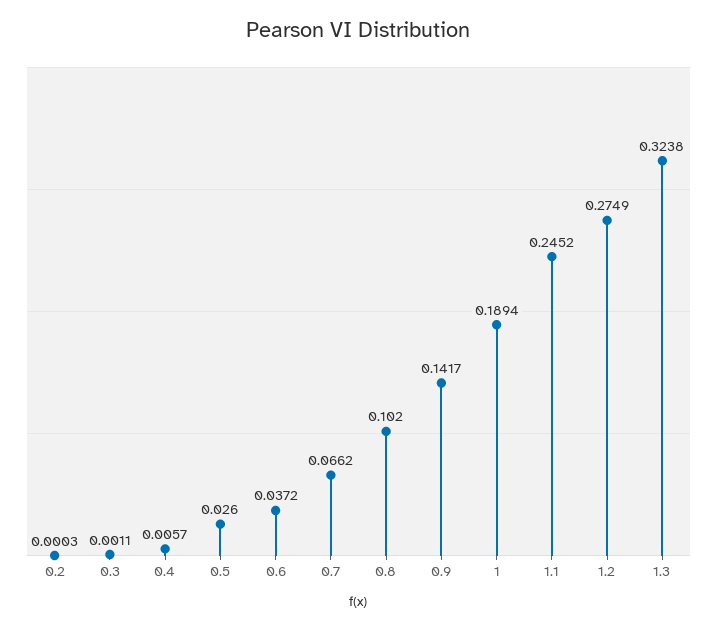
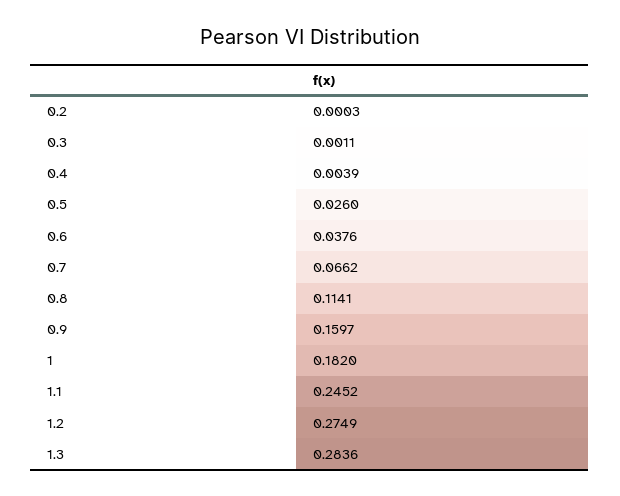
0.4: 0.0057 -> 0.0039
0.6: 0.0372 -> 0.0376
0.8: 0.102 -> 0.1141
0.9: 0.1417 -> 0.1597
1: 0.1894 -> 0.182
1.3: 0.3238 -> 0.2836

